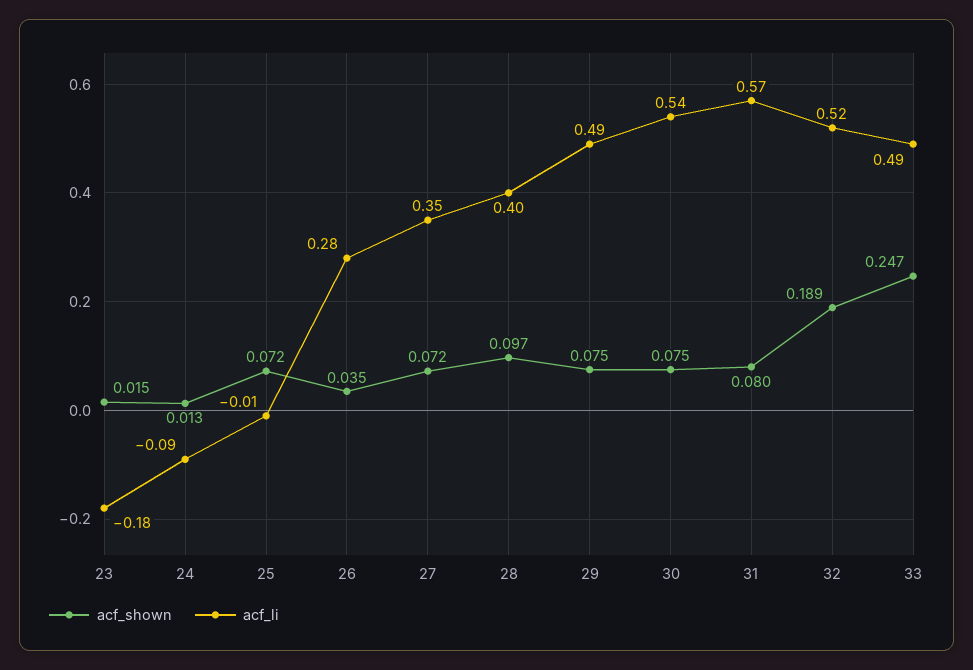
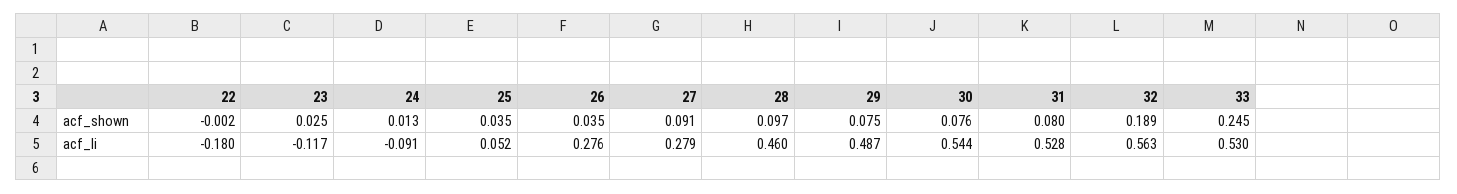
acf_shown, 23: 0.015 -> 0.025
acf_li, 23: -0.18 -> -0.117
acf_shown, 25: 0.072 -> 0.035
acf_li, 25: -0.01 -> 0.052
acf_shown, 27: 0.072 -> 0.091
acf_li, 27: 0.35 -> 0.279
acf_li, 28: 0.4 -> 0.46
acf_shown, 30: 0.075 -> 0.076
acf_li, 31: 0.57 -> 0.528
acf_li, 32: 0.52 -> 0.563
acf_shown, 33: 0.247 -> 0.245
acf_li, 33: 0.49 -> 0.53
acf_shown, 22: none -> -0.002
acf_li, 22: none -> -0.18

